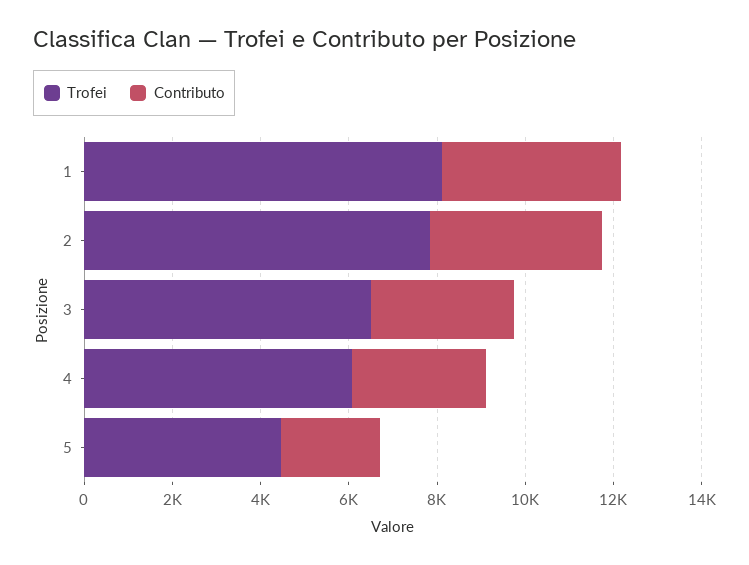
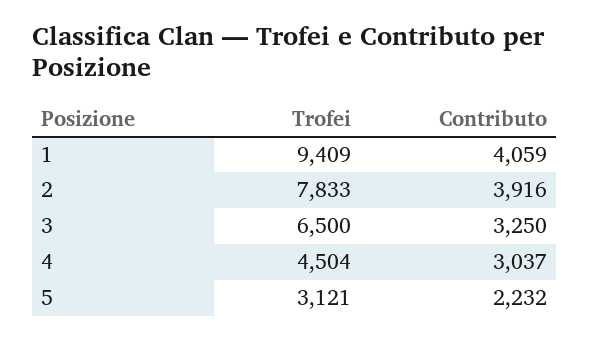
Trofei, 1: 8000 -> 9409
Trofei, 4: 6000 -> 4504
Trofei, 5: 4500 -> 3121

